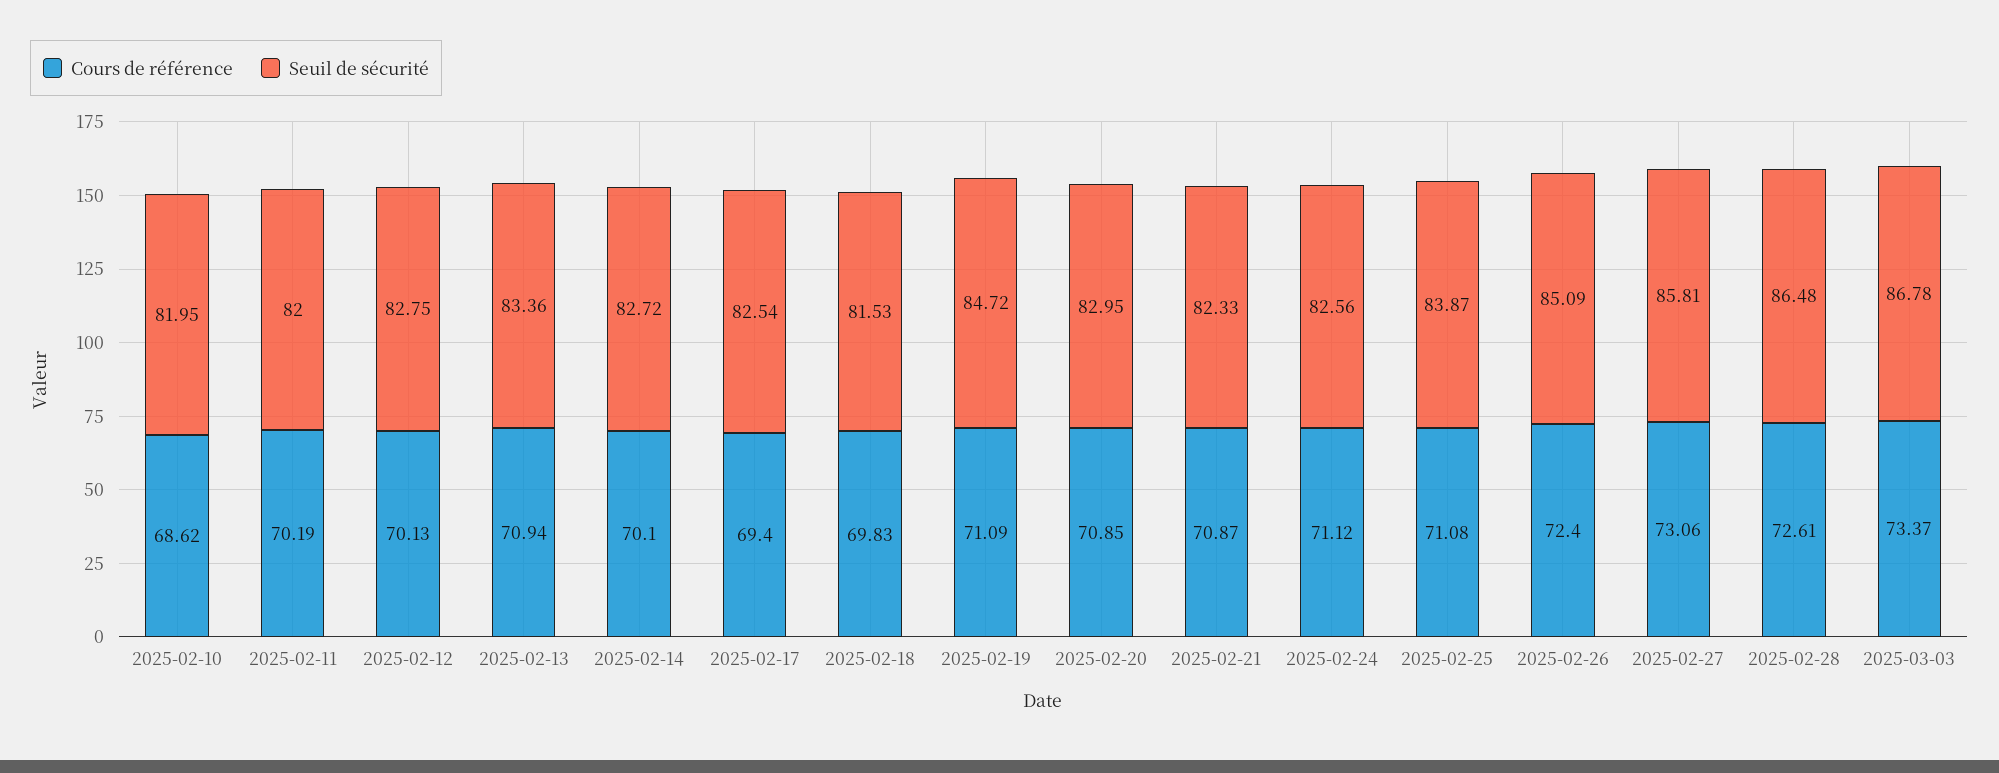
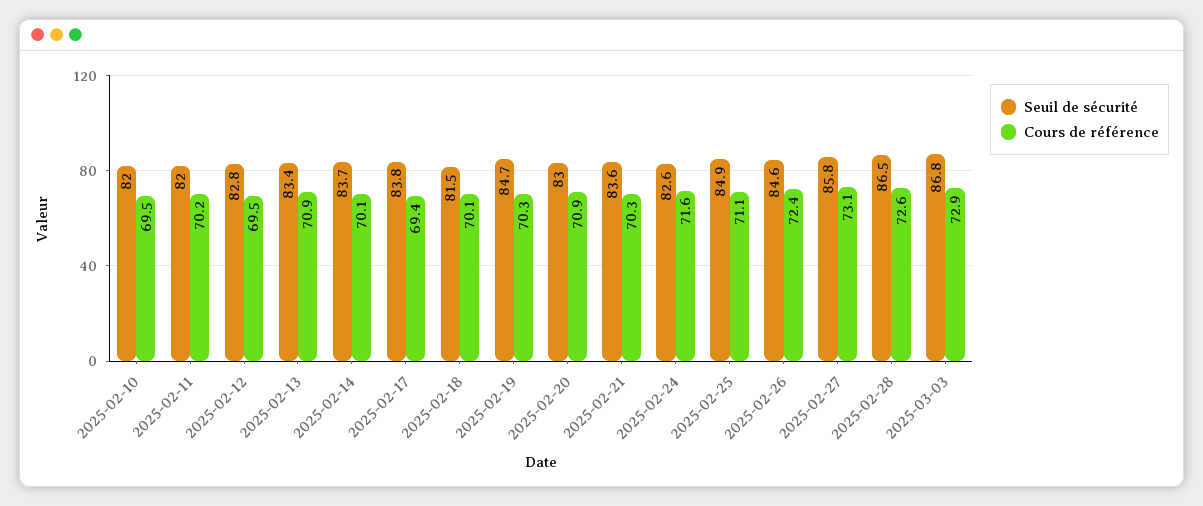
Cours de référence, 2025-02-10: 68.62 -> 69.5
Cours de référence, 2025-02-12: 70.13 -> 69.5
Seuil de sécurité, 2025-02-14: 82.72 -> 83.7
Seuil de sécurité, 2025-02-17: 82.54 -> 83.8
Cours de référence, 2025-02-18: 69.83 -> 70.1
Cours de référence, 2025-02-19: 71.09 -> 70.3
Cours de référence, 2025-02-21: 70.87 -> 70.3
Seuil de sécurité, 2025-02-21: 82.33 -> 83.6
Cours de référence, 2025-02-24: 71.12 -> 71.6
Seuil de sécurité, 2025-02-25: 83.87 -> 84.9
Seuil de sécurité, 2025-02-26: 85.09 -> 84.6
Cours de référence, 2025-03-03: 73.37 -> 72.9

